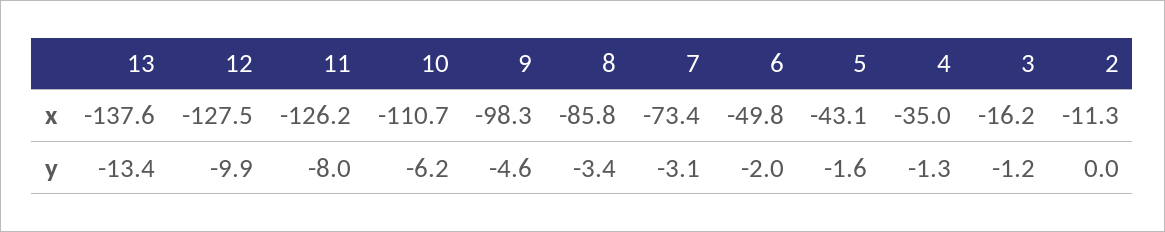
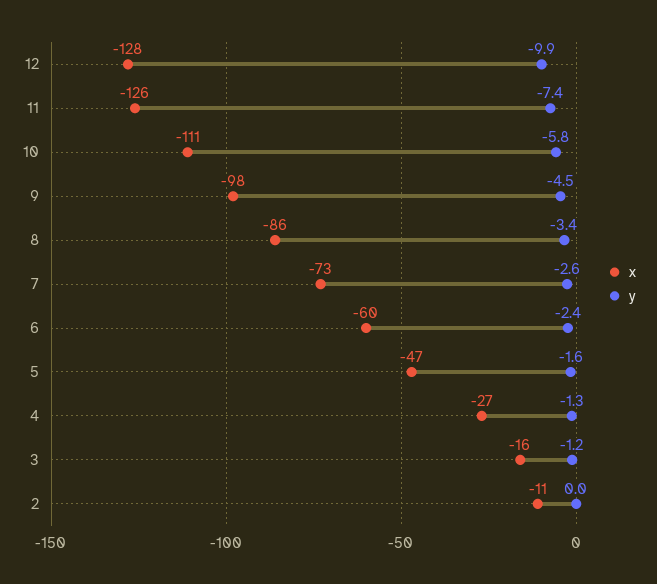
x, 13: -137.6 -> none
x, 6: -49.8 -> -60
x, 5: -43.1 -> -47
x, 4: -35 -> -27
y, 13: -13.4 -> none
y, 11: -8 -> -7.4
y, 10: -6.2 -> -5.8
y, 9: -4.6 -> -4.5
y, 7: -3.1 -> -2.6
y, 6: -2 -> -2.4

